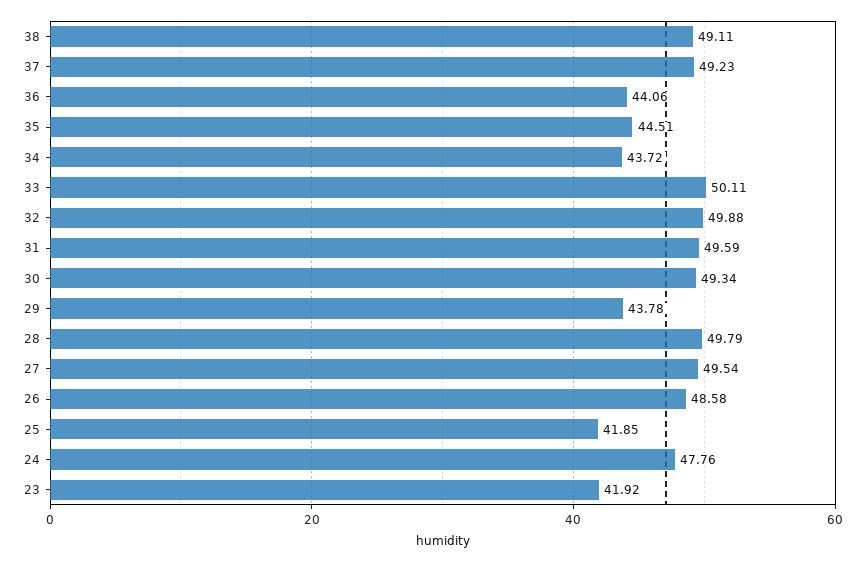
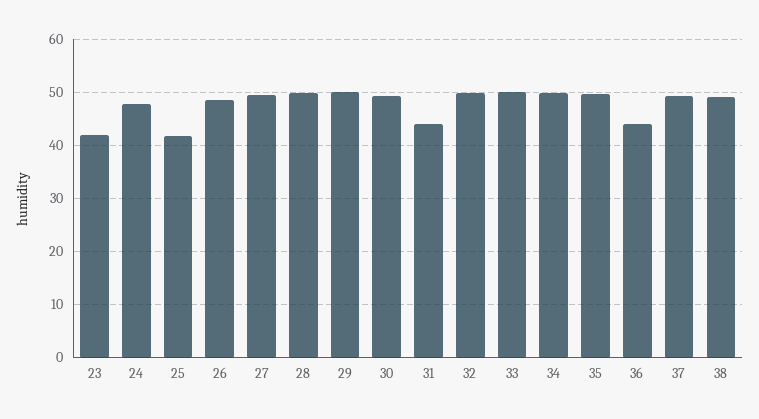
35: 44.51 -> 50
34: 43.72 -> 50
31: 49.59 -> 44
29: 43.78 -> 50

